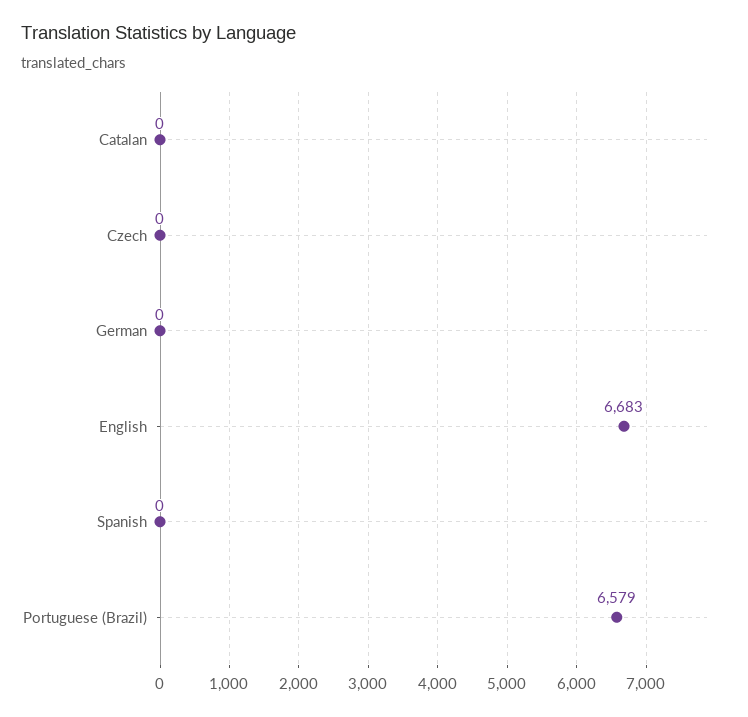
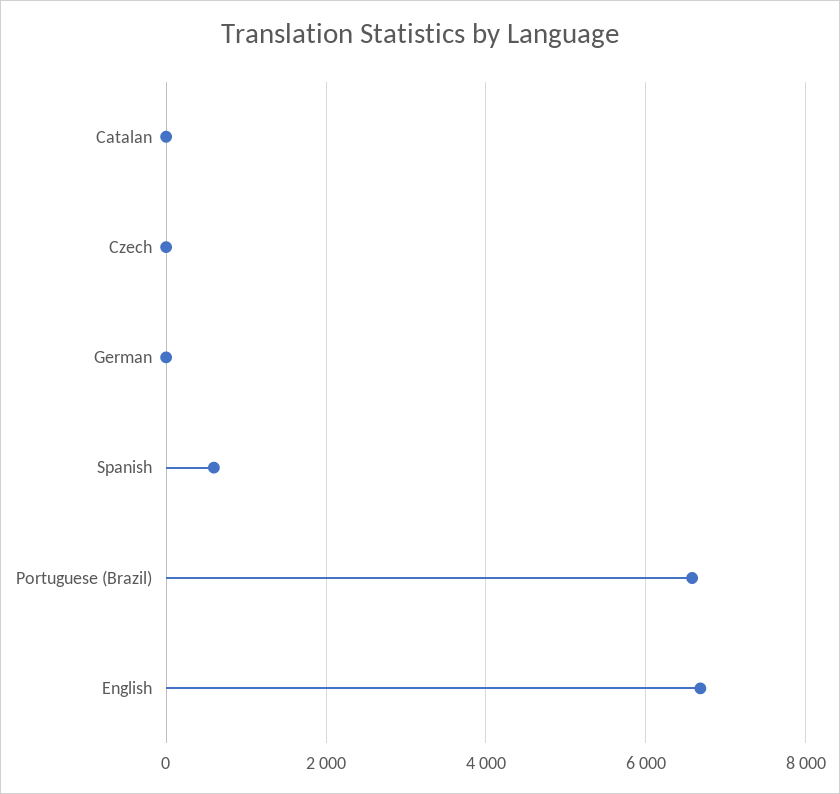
Spanish: 0 -> 600

